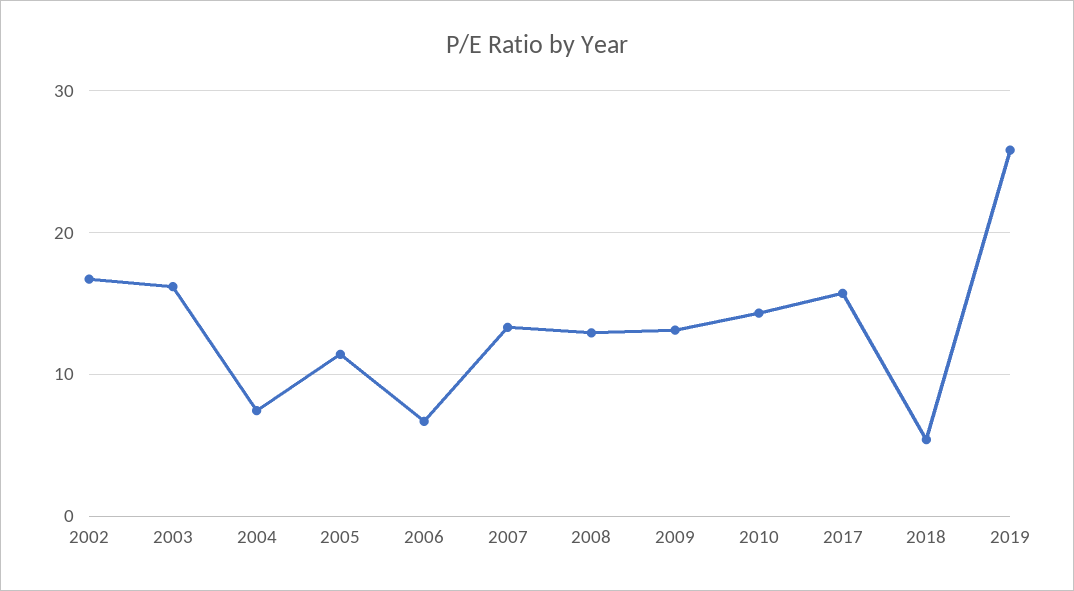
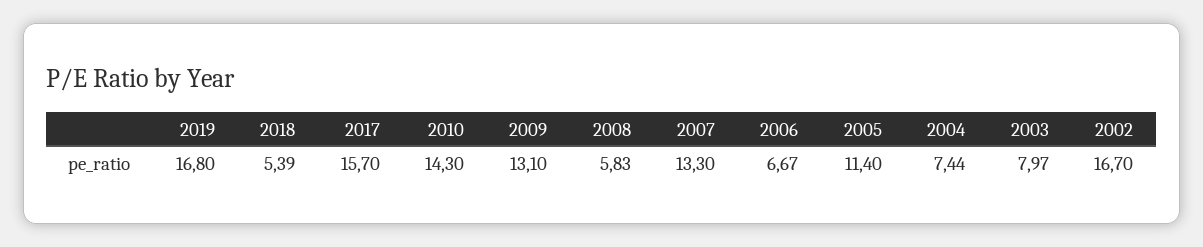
2003: 16 -> 7.97
2008: 13 -> 5.83
2019: 26 -> 16.8

